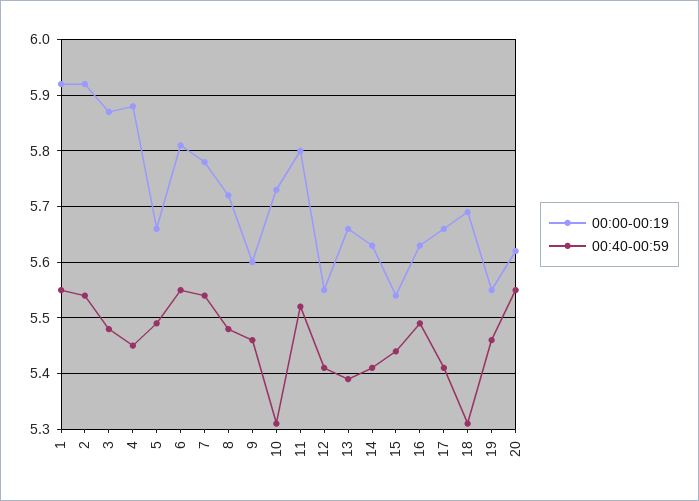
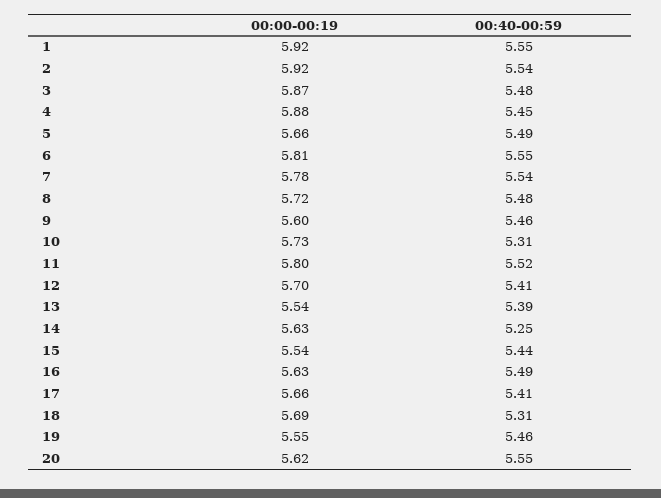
00:00-00:19, 12: 5.55 -> 5.7
00:00-00:19, 13: 5.65 -> 5.54
00:40-00:59, 14: 5.4 -> 5.25

